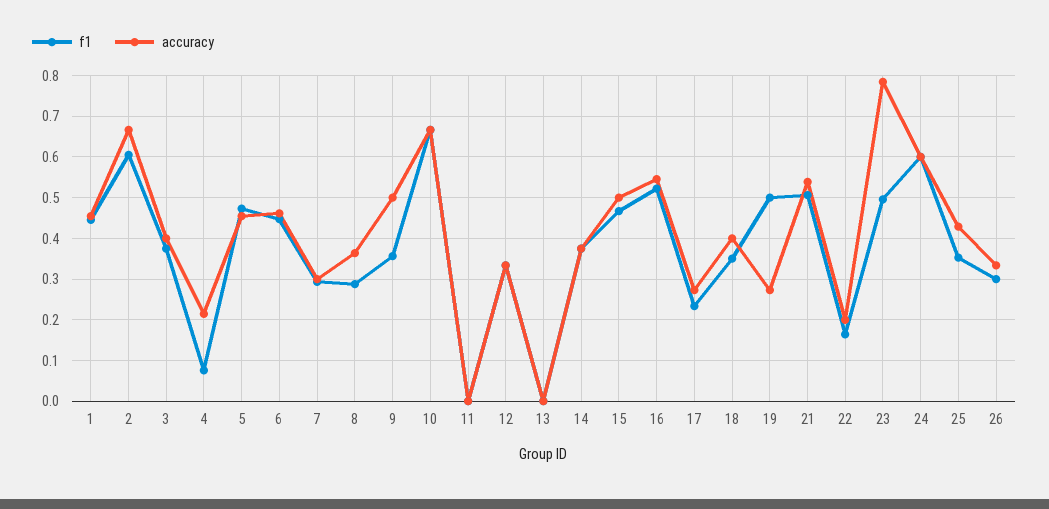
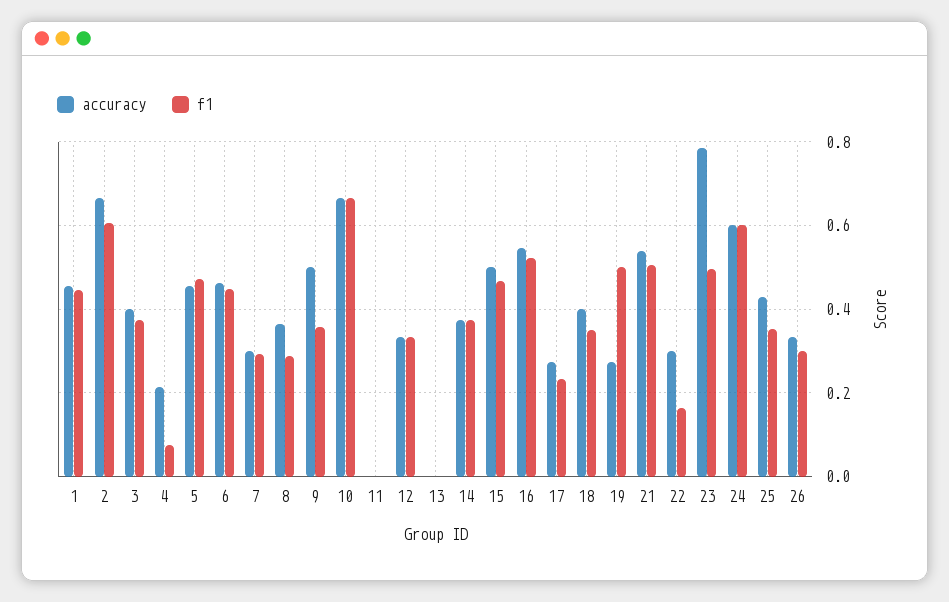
accuracy, 22: 0.2 -> 0.3

